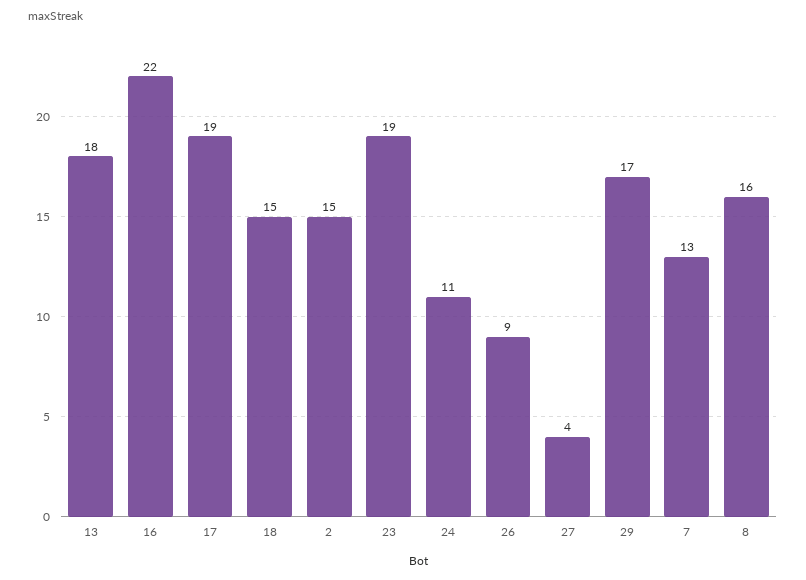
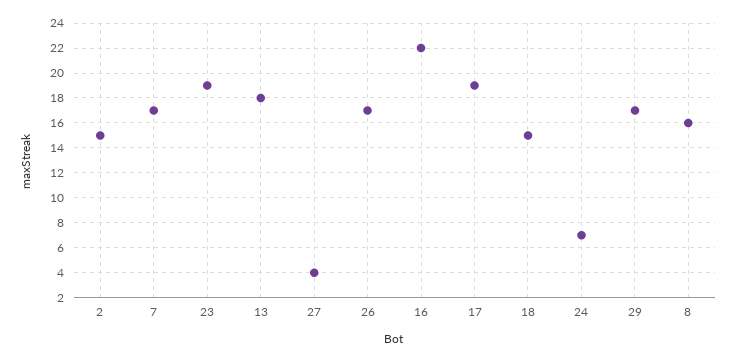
24: 11 -> 7
26: 9 -> 17
7: 13 -> 17

